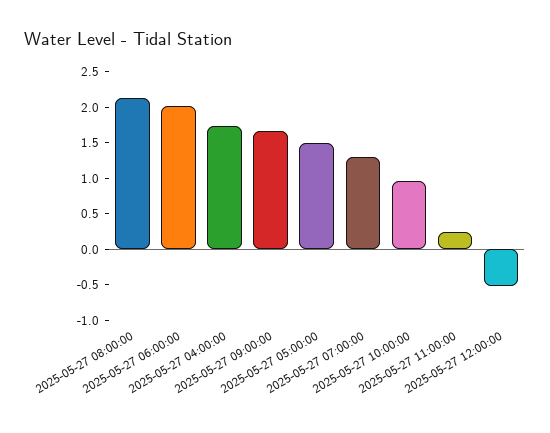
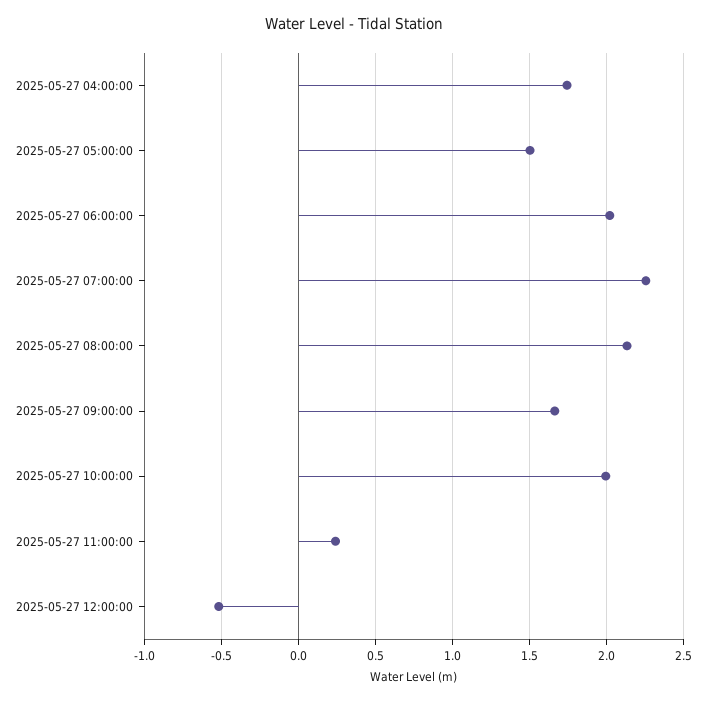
2025-05-27 07:00:00: 1.25 -> 2.25
2025-05-27 10:00:00: 1 -> 2

